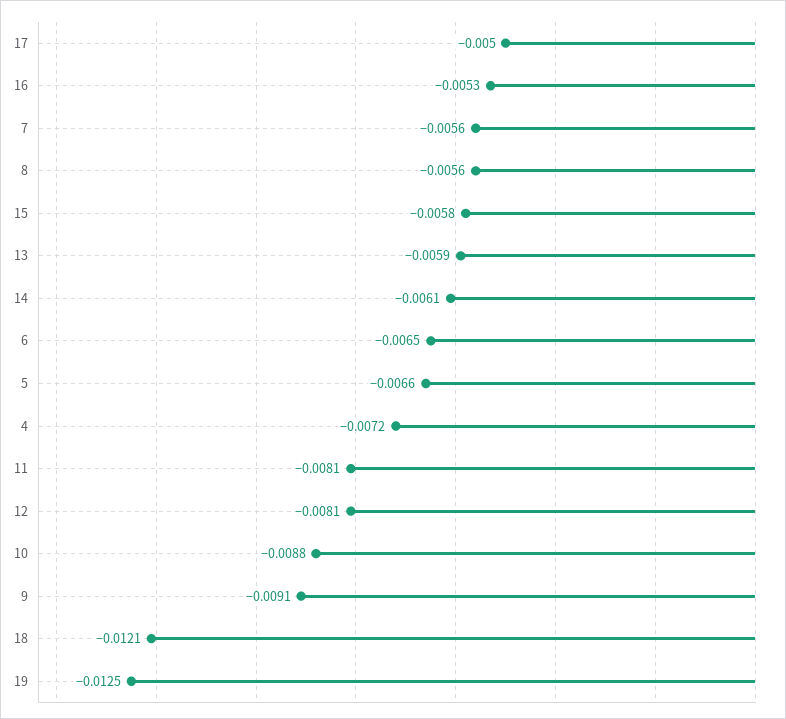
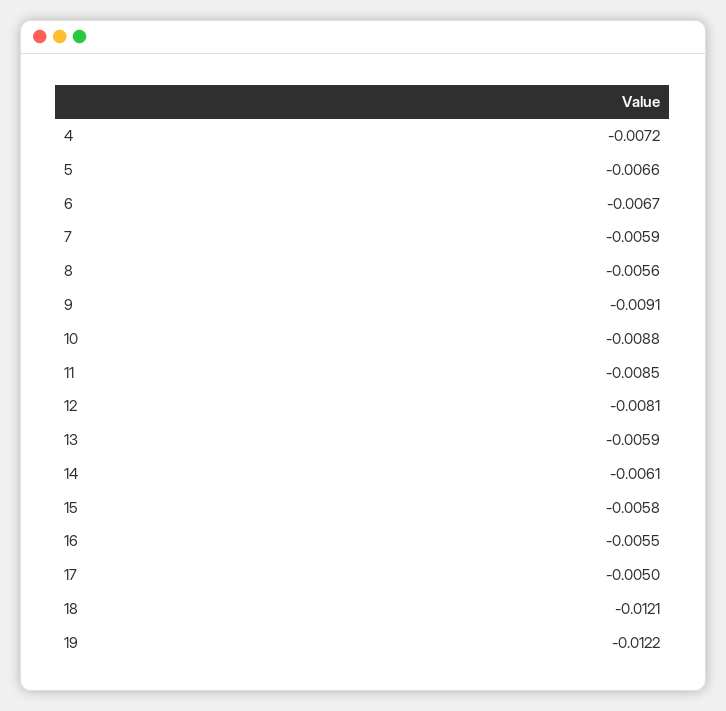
16: -0.0053 -> -0.0055
7: -0.0056 -> -0.0059
6: -0.0065 -> -0.0067
11: -0.0081 -> -0.0085
19: -0.0125 -> -0.0122

